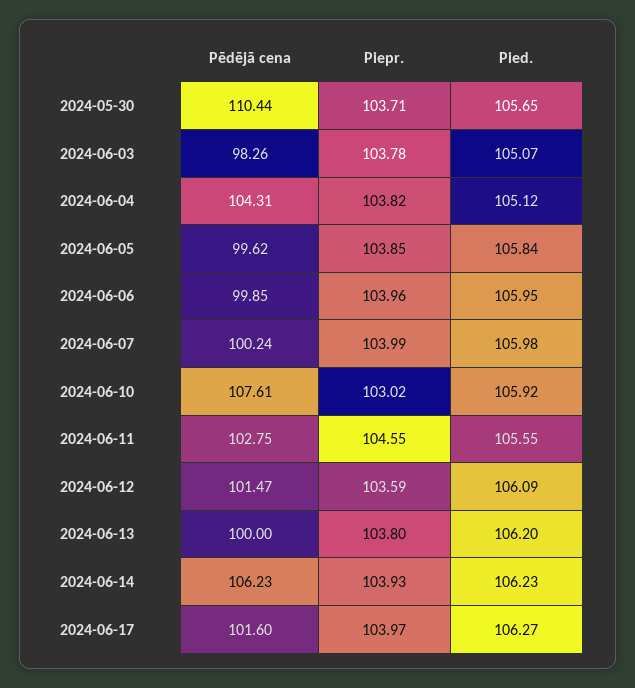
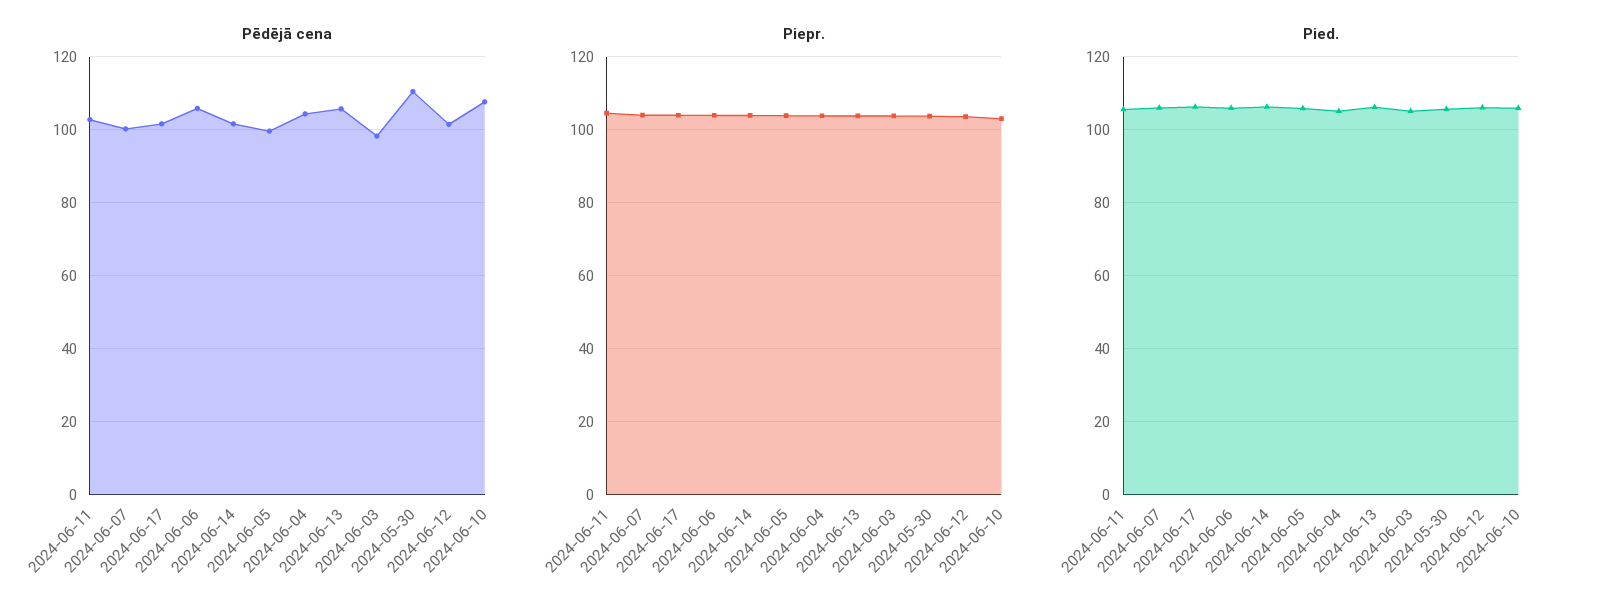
Pēdējā cena, 2024-06-06: 99.85 -> 106
Pēdējā cena, 2024-06-13: 100 -> 106
Pēdējā cena, 2024-06-14: 106.23 -> 102

